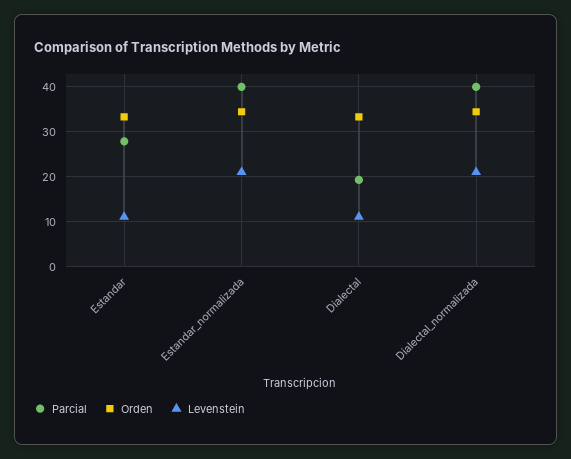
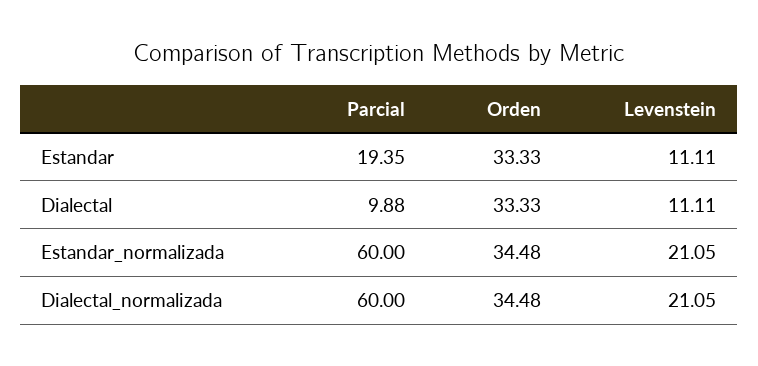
Parcial, Estandar: 28 -> 19.35
Parcial, Estandar_normalizada: 40 -> 60
Parcial, Dialectal: 20 -> 9.88
Parcial, Dialectal_normalizada: 40 -> 60

